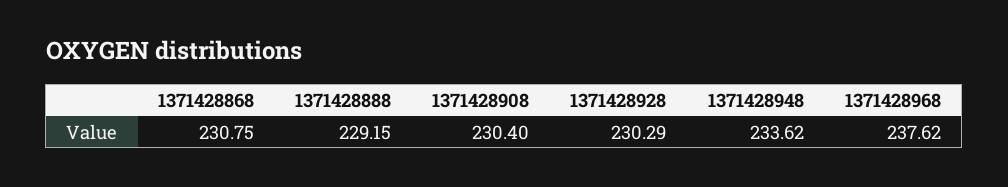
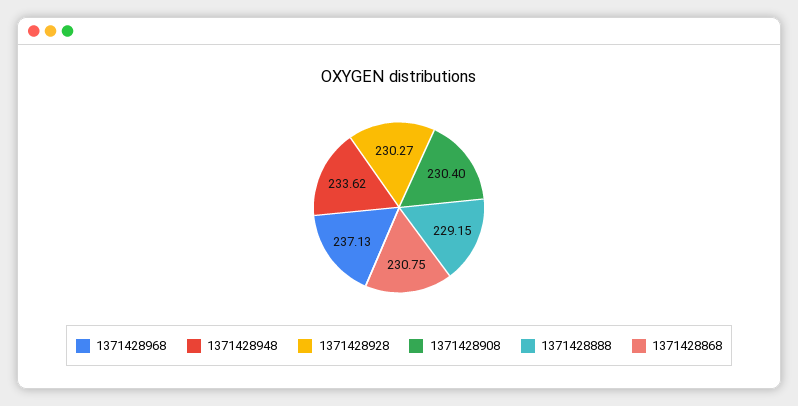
1371428928: 230.29 -> 230.27
1371428968: 237.62 -> 237.13

